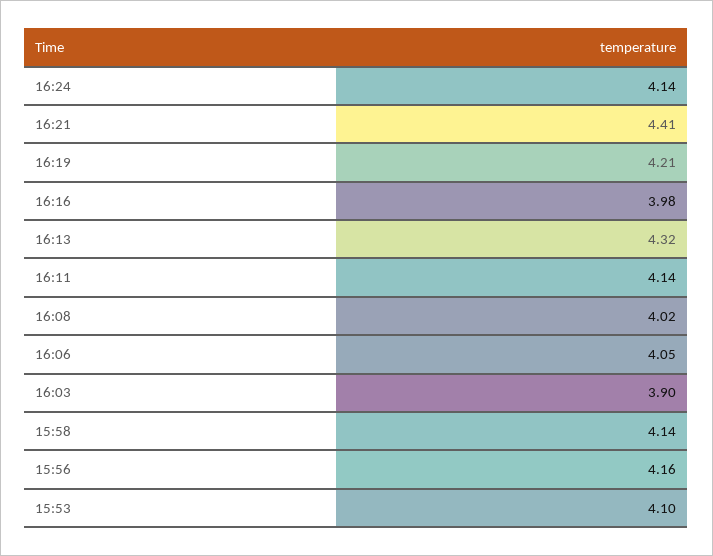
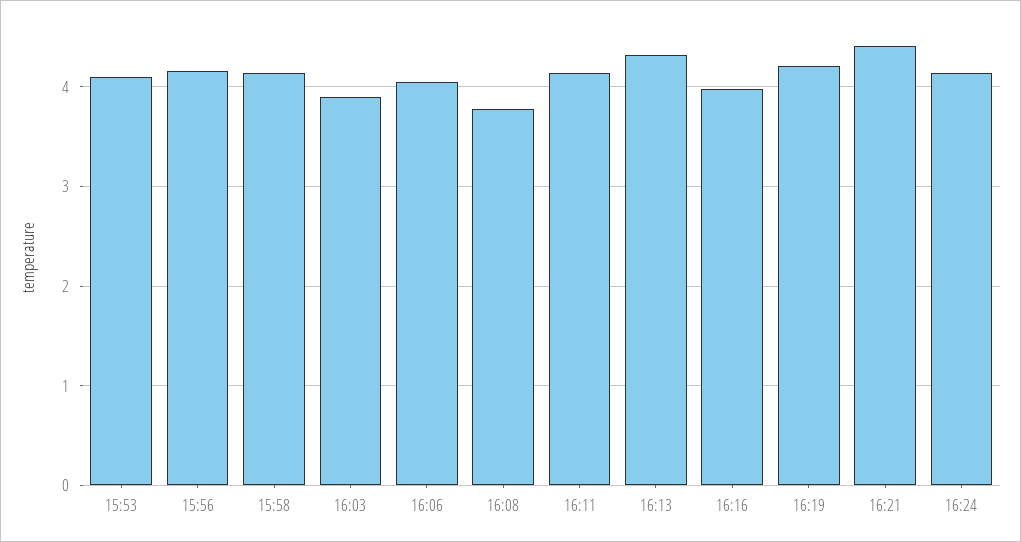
16:08: 4.02 -> 3.8

